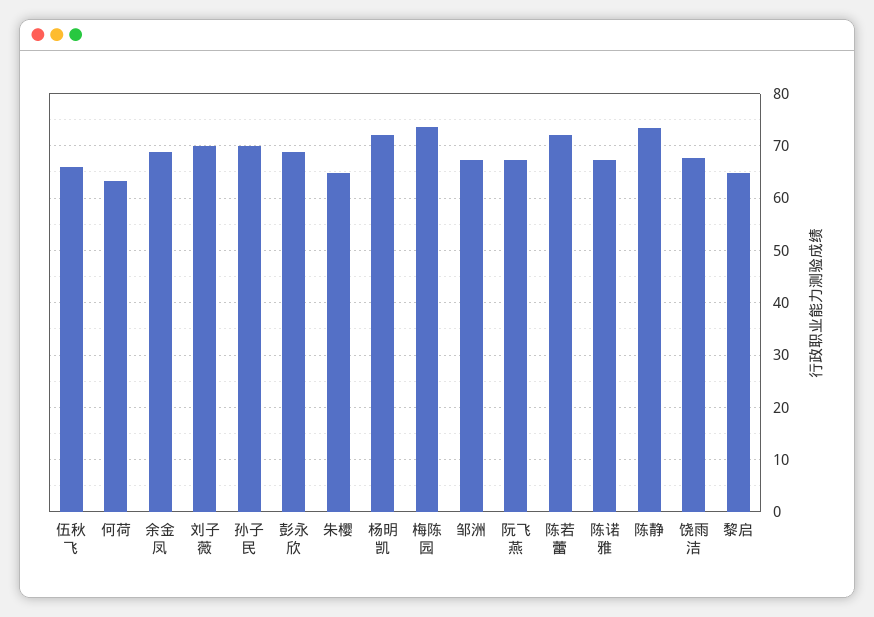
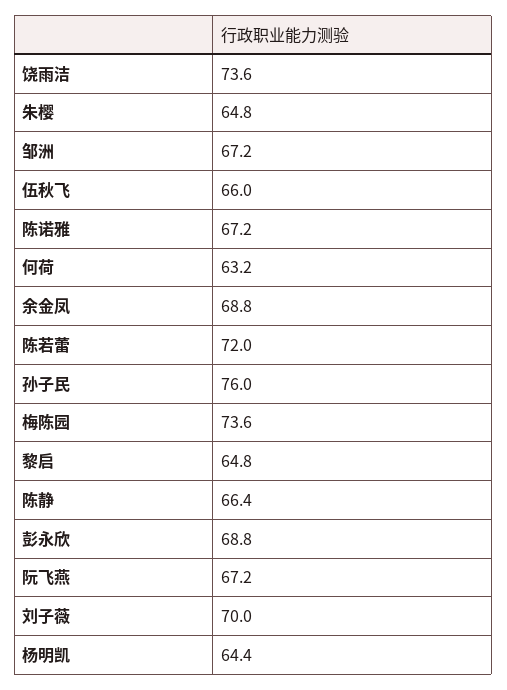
孙子民: 70 -> 76
杨明凯: 72 -> 64.4
陈静: 74 -> 66.4
饶雨洁: 68 -> 73.6

